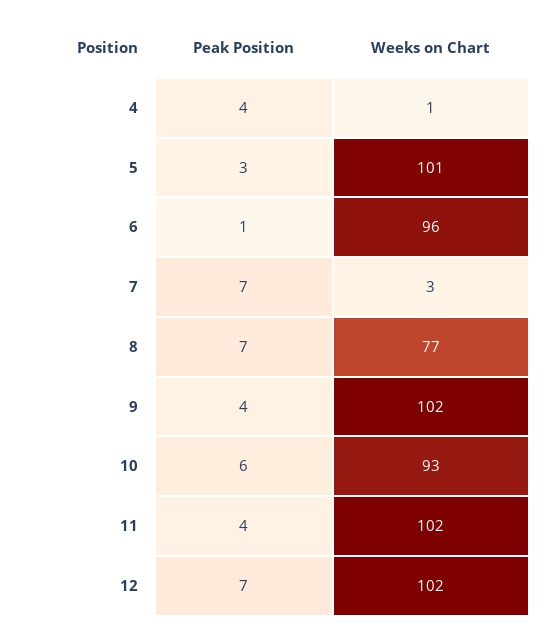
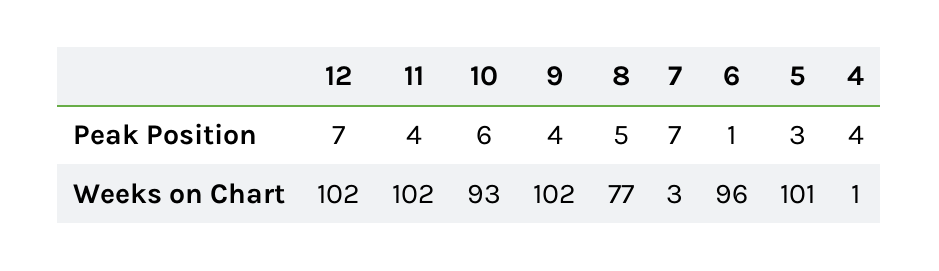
Peak Position, 8: 7 -> 5

